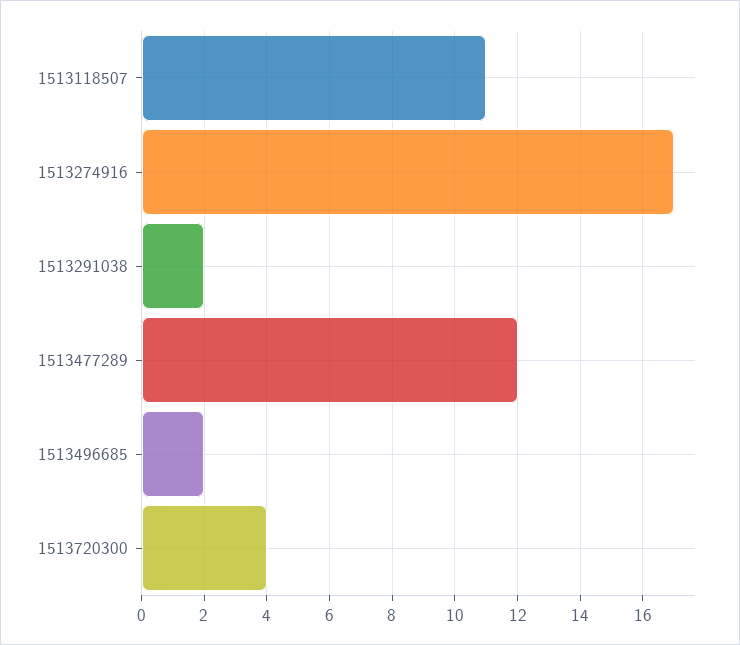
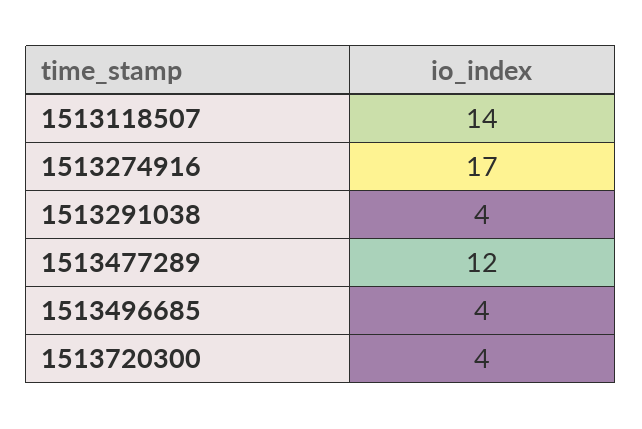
1513118507: 11 -> 14
1513291038: 2 -> 4
1513496685: 2 -> 4

